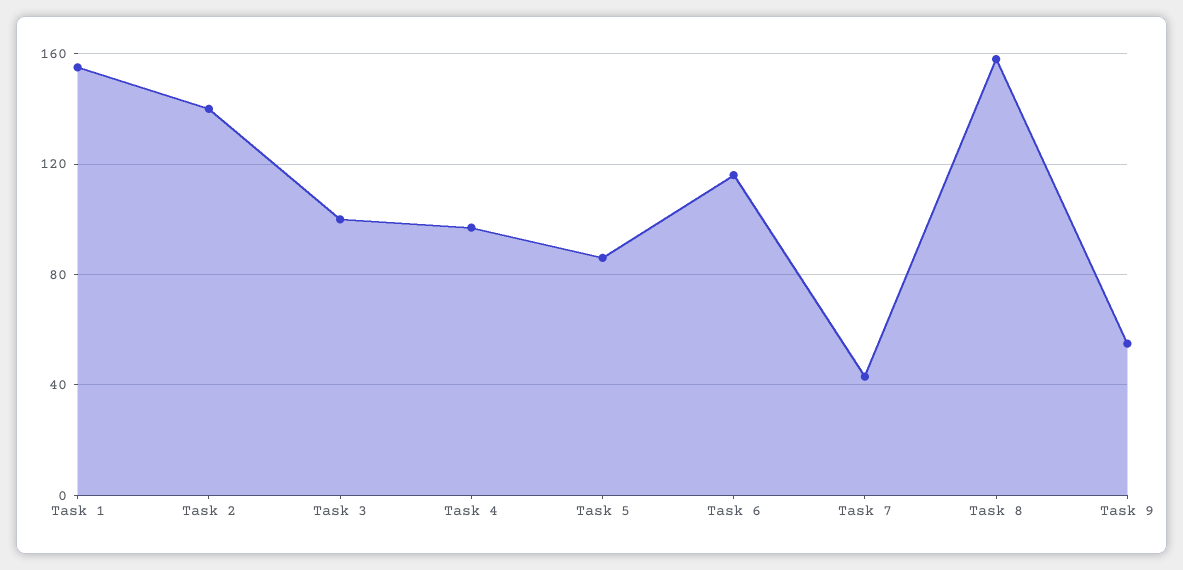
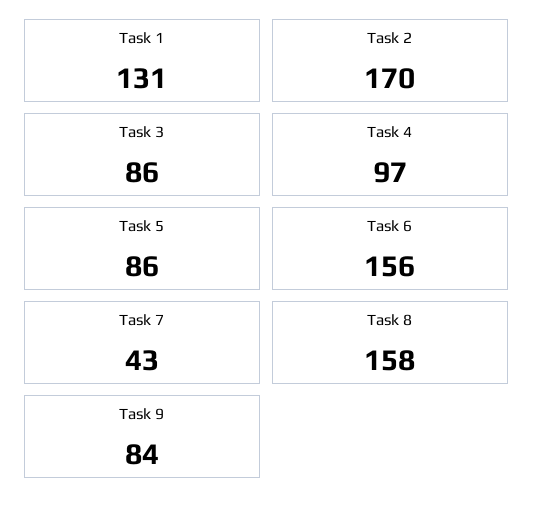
Task 1: 155 -> 131
Task 2: 140 -> 170
Task 3: 100 -> 86
Task 6: 115 -> 156
Task 9: 55 -> 84

